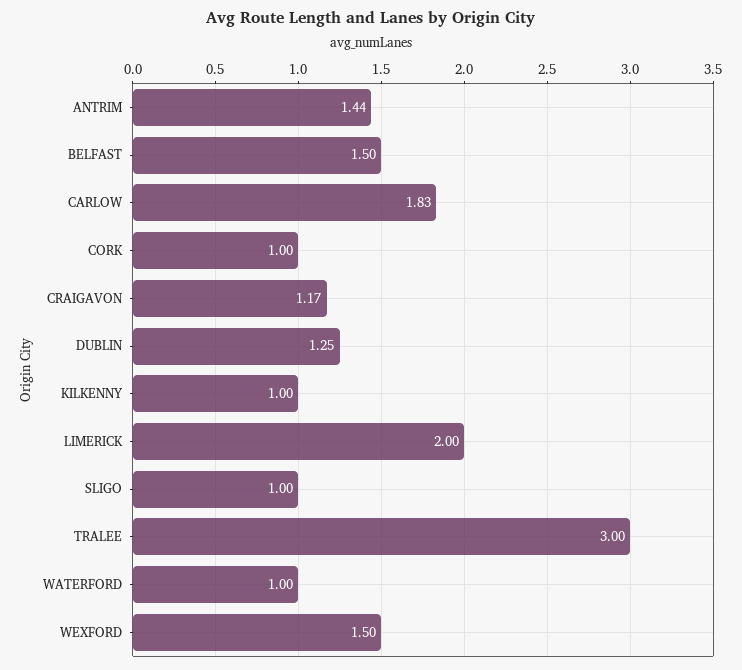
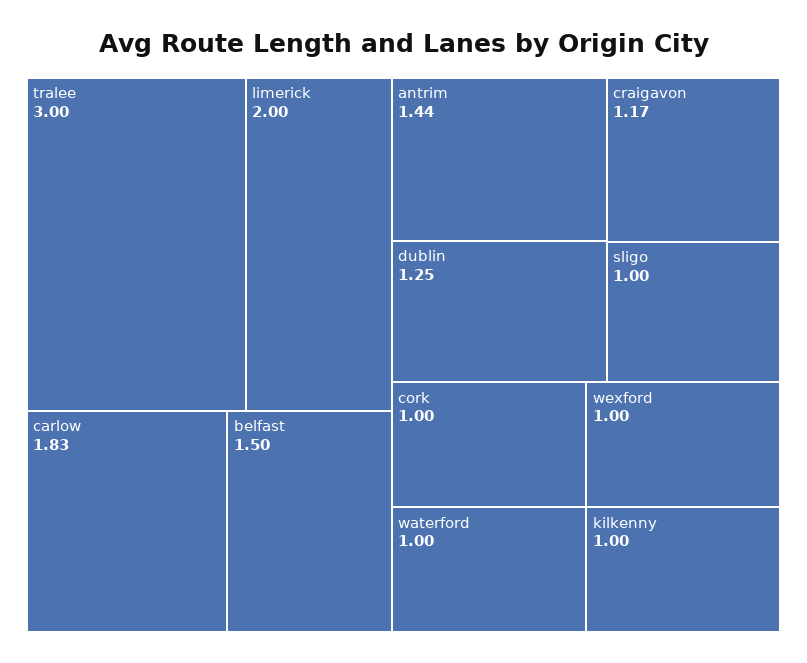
WEXFORD: 1.5 -> 1

